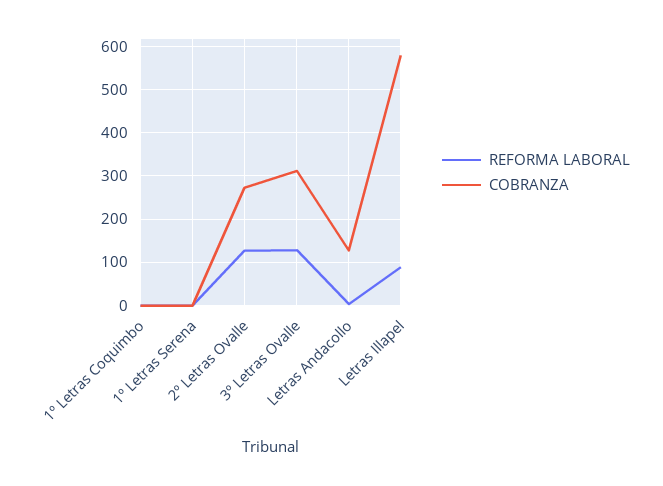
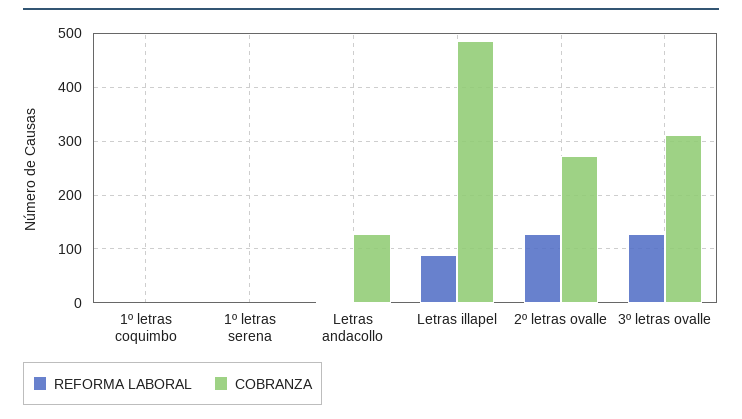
COBRANZA, Letras Illapel: 580 -> 480

